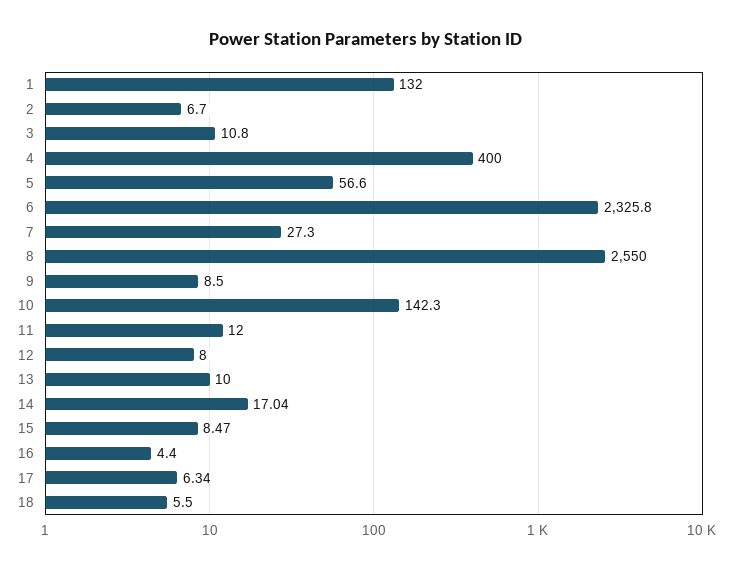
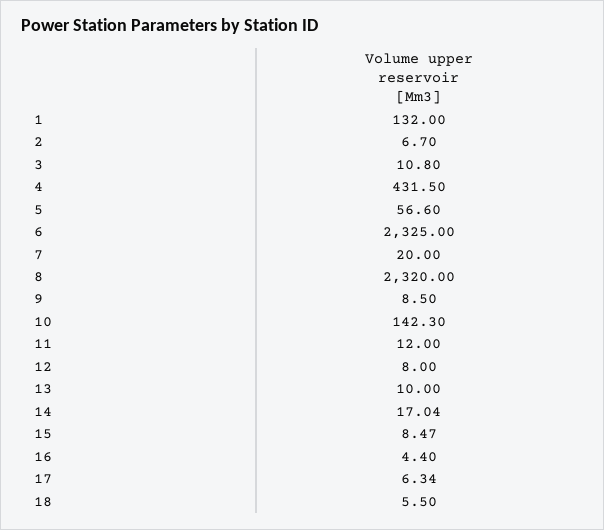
4: 400 -> 431.5
6: 2325.8 -> 2325
7: 27.3 -> 20
8: 2550 -> 2320

